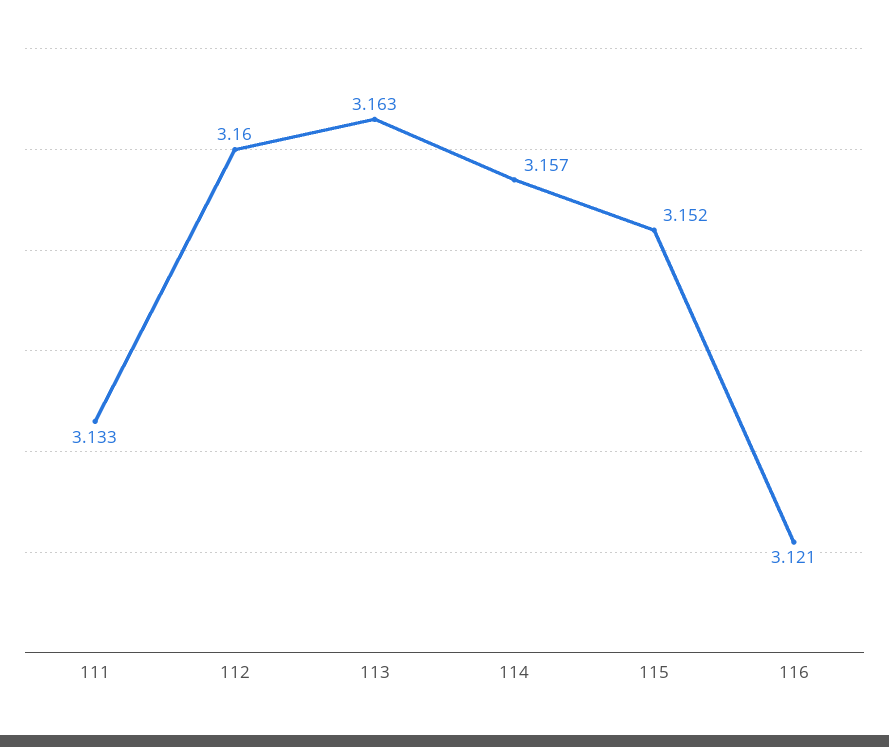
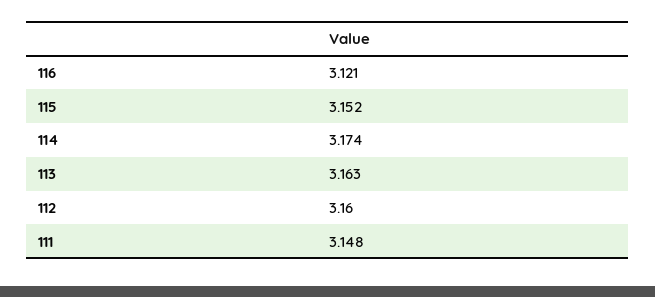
111: 3.133 -> 3.148
114: 3.157 -> 3.174

